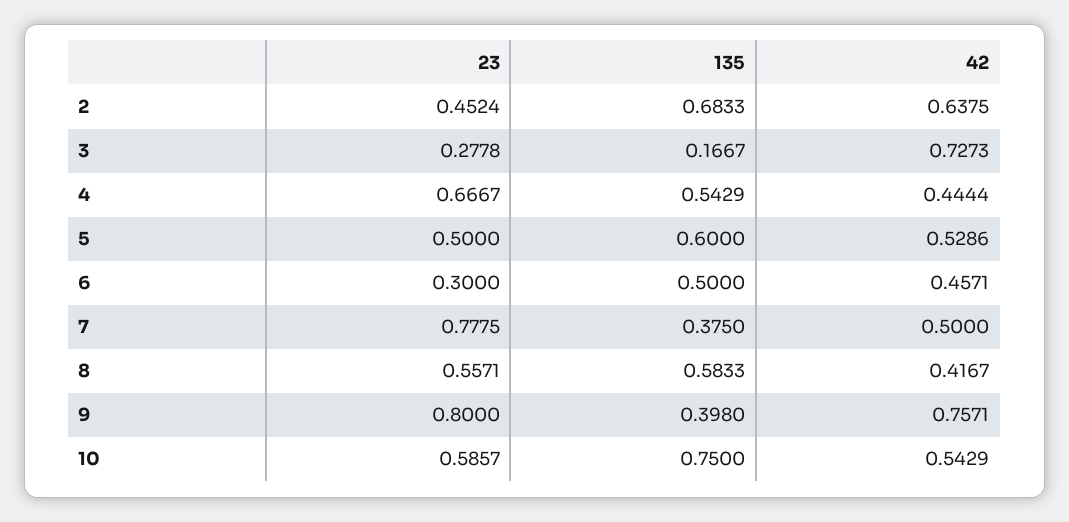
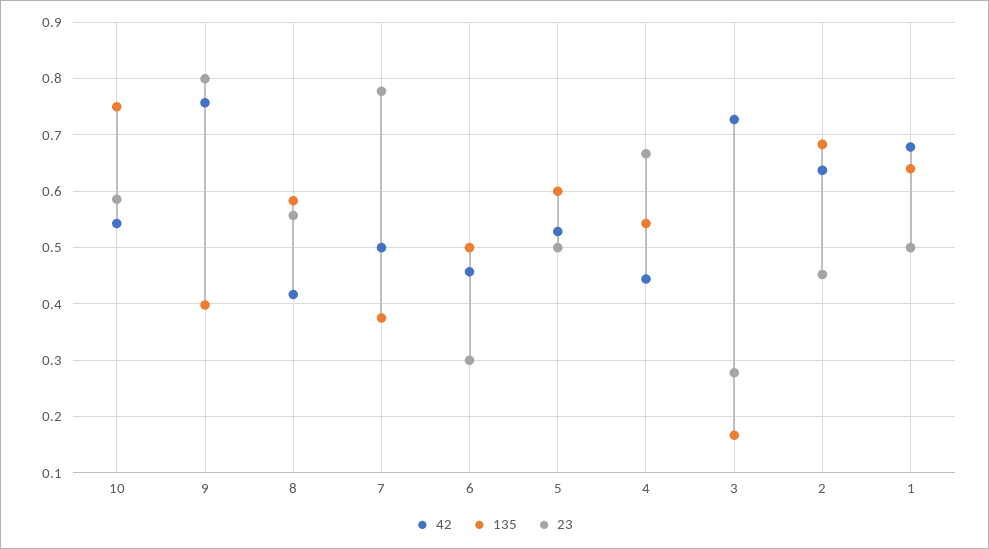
42, 1: none -> 0.68
135, 1: none -> 0.64
23, 1: none -> 0.5

